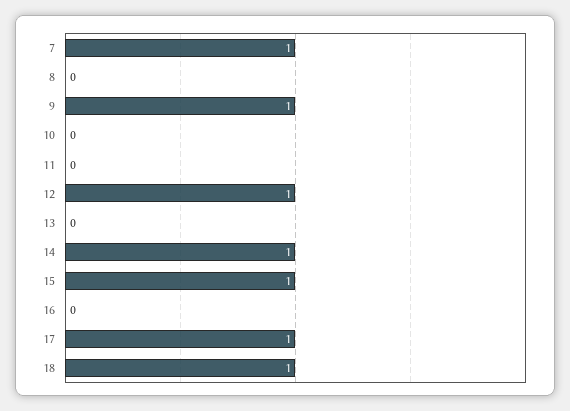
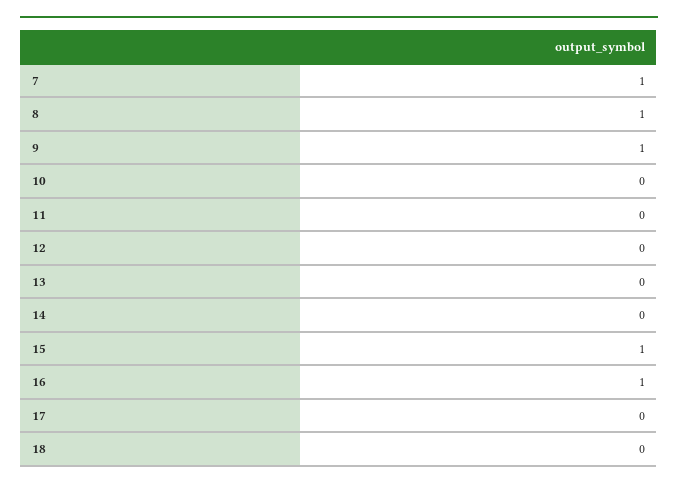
8: 0 -> 1
12: 1 -> 0
14: 1 -> 0
16: 0 -> 1
17: 1 -> 0
18: 1 -> 0

